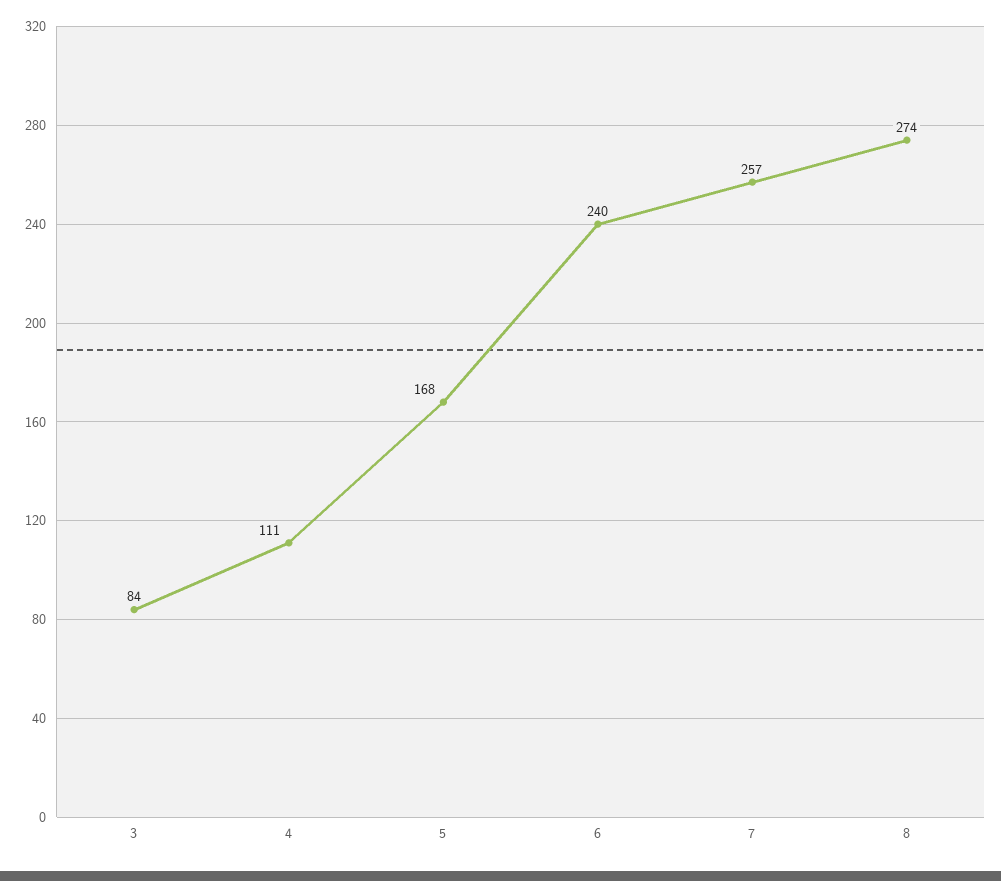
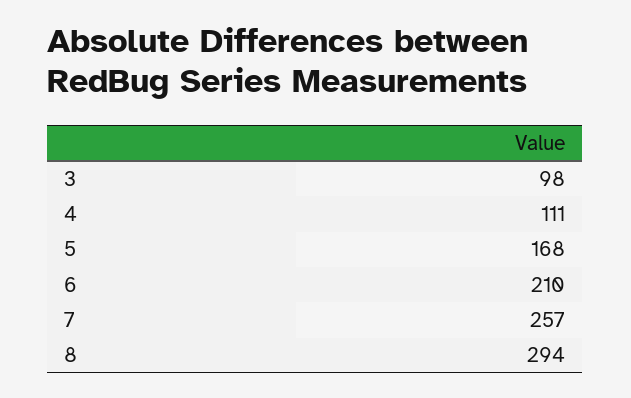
3: 84 -> 98
6: 240 -> 210
8: 274 -> 294

